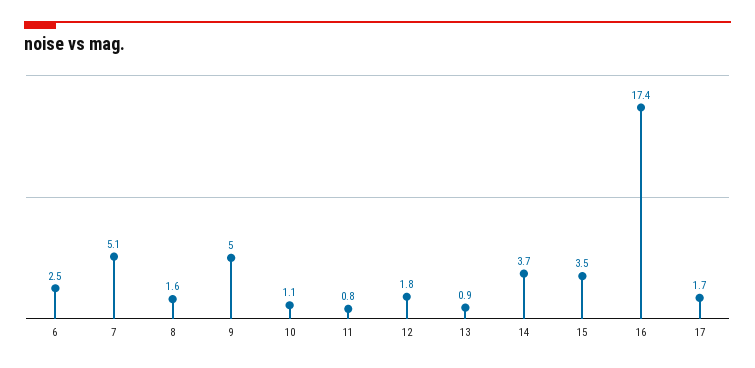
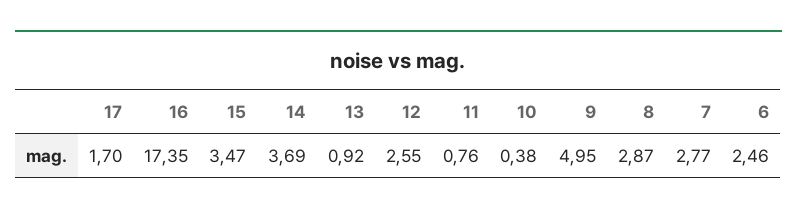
7: 5.1 -> 2.77
8: 1.6 -> 2.87
10: 1.1 -> 0.38
12: 1.8 -> 2.55

